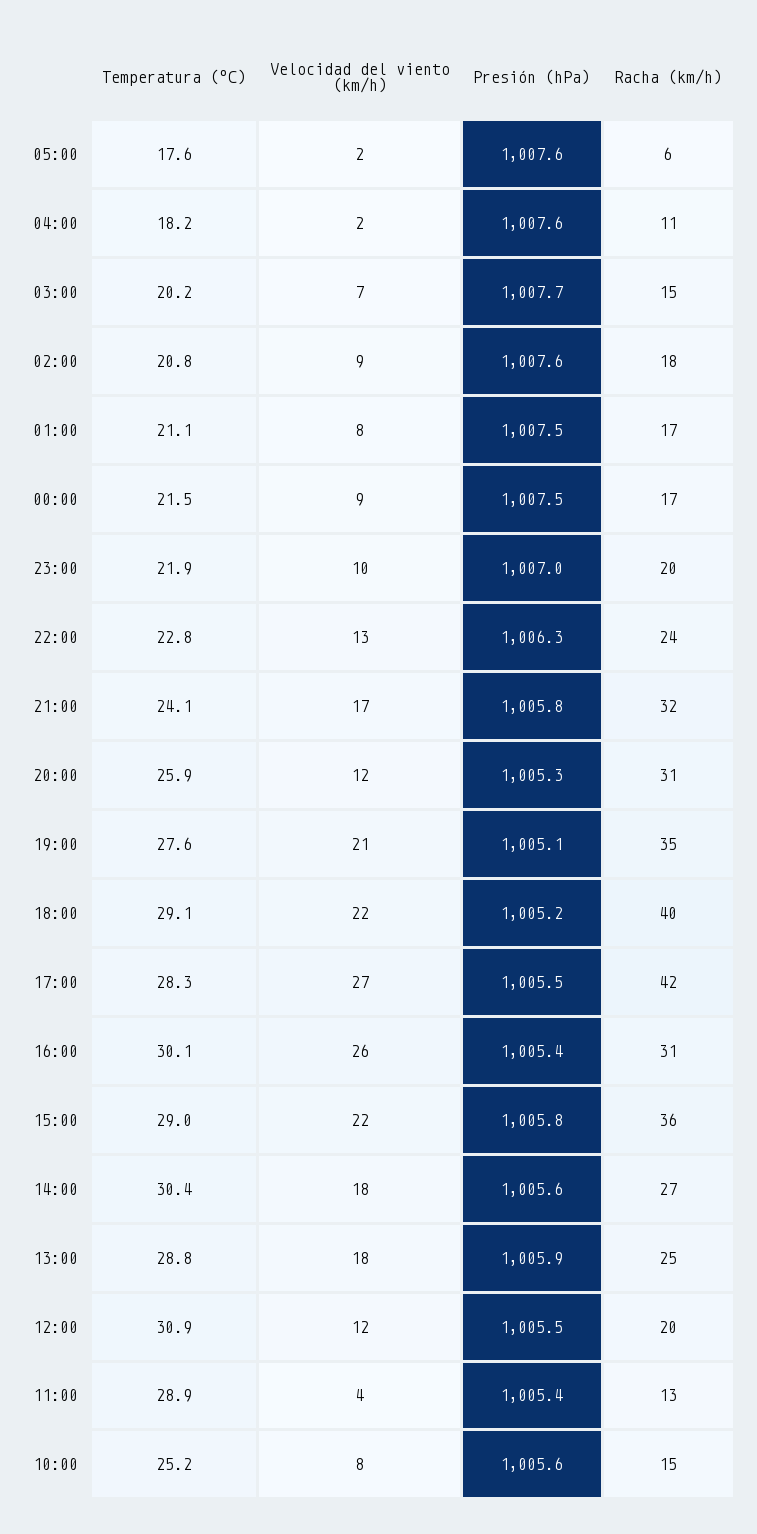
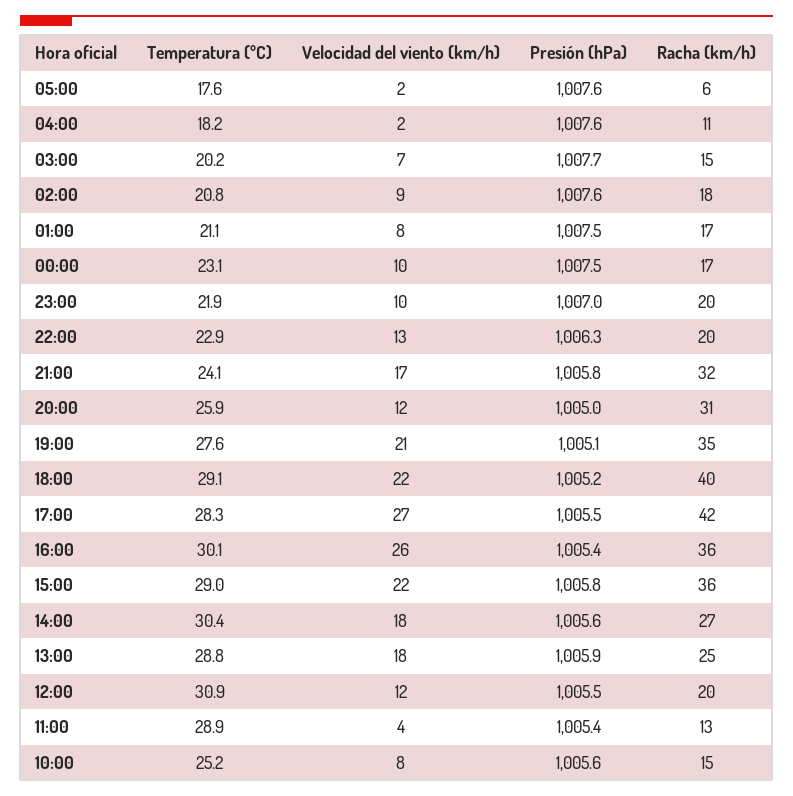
Temperatura (ºC), 00:00: 21.5 -> 23.1
Velocidad del viento (km/h), 00:00: 9 -> 10
Temperatura (ºC), 22:00: 22.8 -> 22.9
Racha (km/h), 22:00: 24 -> 20
Presión (hPa), 20:00: 1005.3 -> 1005
Racha (km/h), 16:00: 31 -> 36

